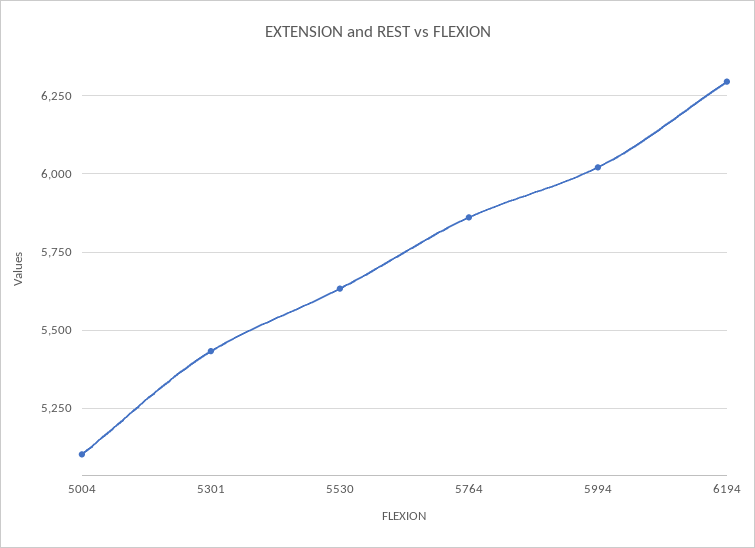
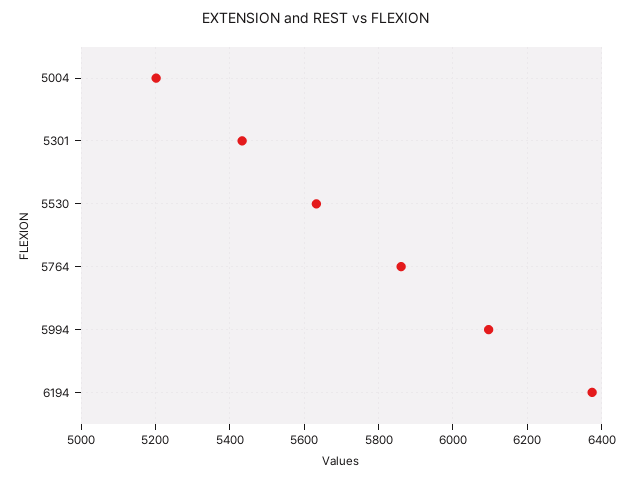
5004: 5100 -> 5200
5994: 6025 -> 6100
6194: 6300 -> 6380

